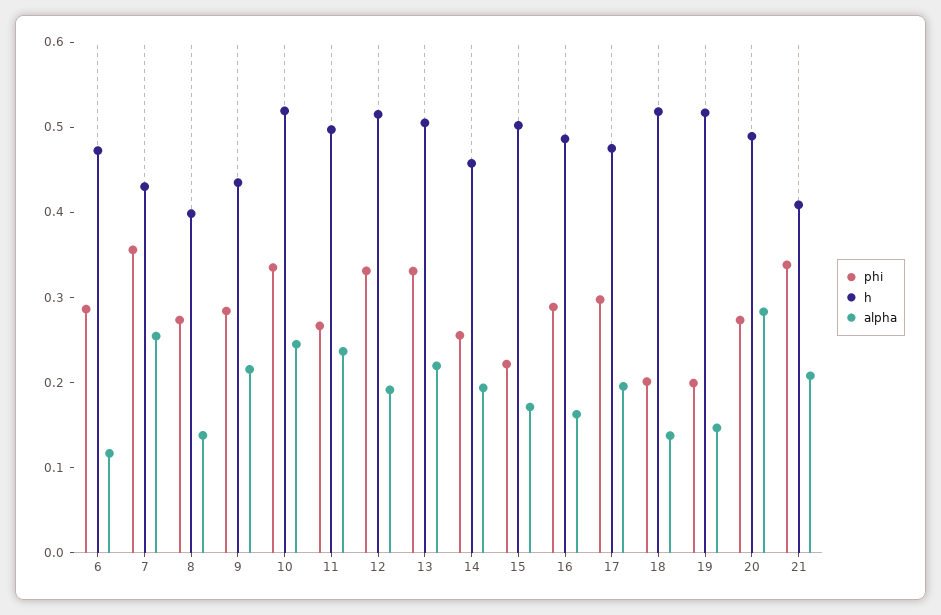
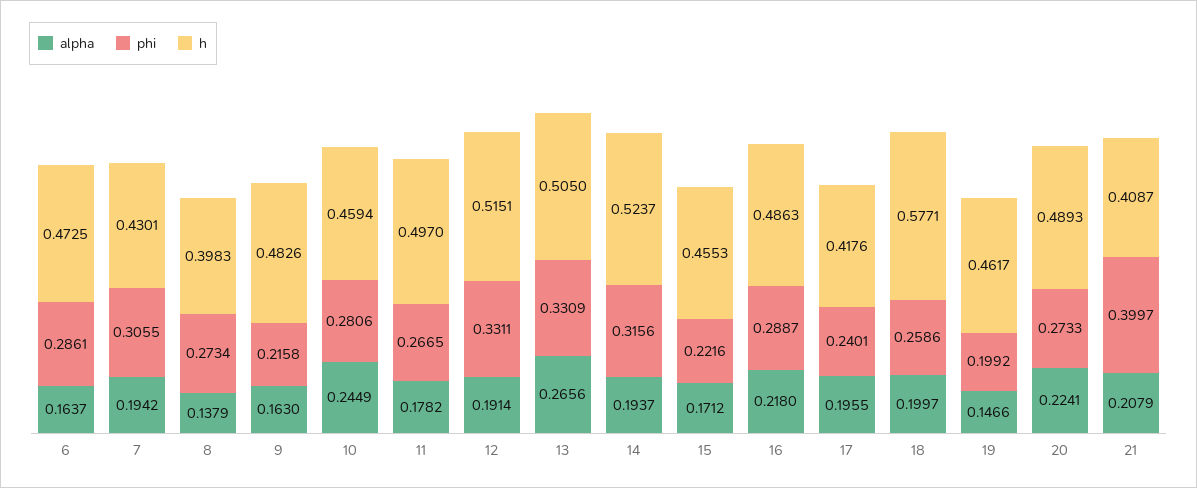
alpha, 6: 0.12 -> 0.1637
phi, 7: 0.36 -> 0.3055
alpha, 7: 0.26 -> 0.1942
phi, 9: 0.28 -> 0.2158
h, 9: 0.44 -> 0.4826
alpha, 9: 0.22 -> 0.163
phi, 10: 0.34 -> 0.2806
h, 10: 0.52 -> 0.4594
alpha, 11: 0.24 -> 0.1782
alpha, 13: 0.22 -> 0.2656
phi, 14: 0.26 -> 0.3156
h, 14: 0.46 -> 0.5237
h, 15: 0.5 -> 0.4553
alpha, 16: 0.16 -> 0.218
phi, 17: 0.3 -> 0.2401
h, 17: 0.48 -> 0.4176
phi, 18: 0.2 -> 0.2586
h, 18: 0.52 -> 0.5771
alpha, 18: 0.14 -> 0.1997
h, 19: 0.52 -> 0.4617
alpha, 20: 0.28 -> 0.2241
phi, 21: 0.34 -> 0.3997

